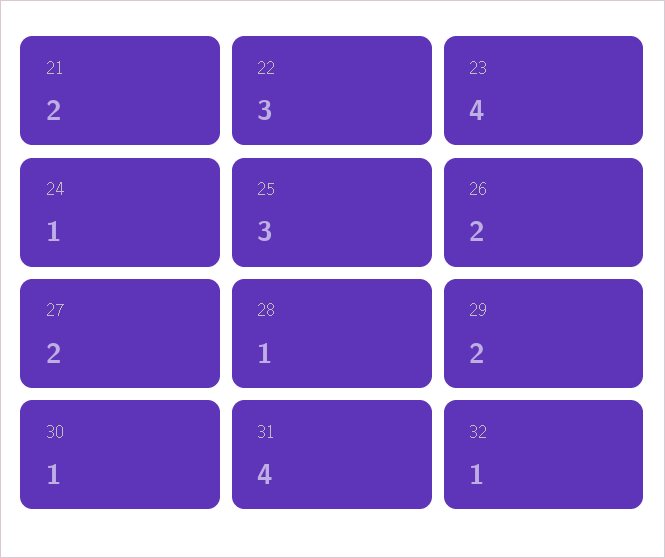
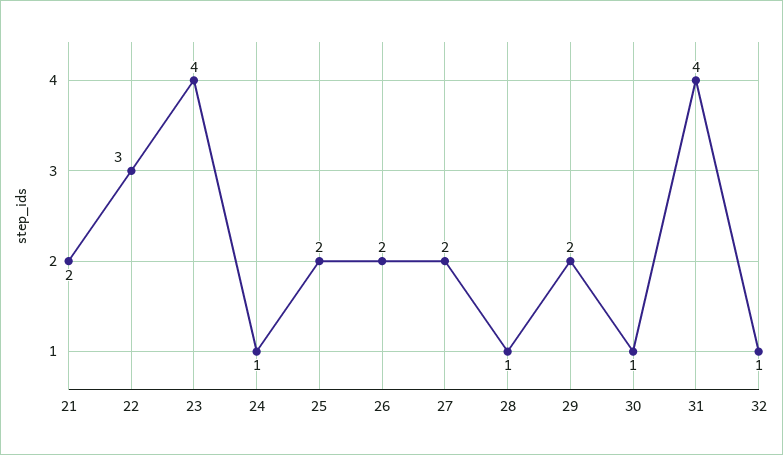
25: 3 -> 2

